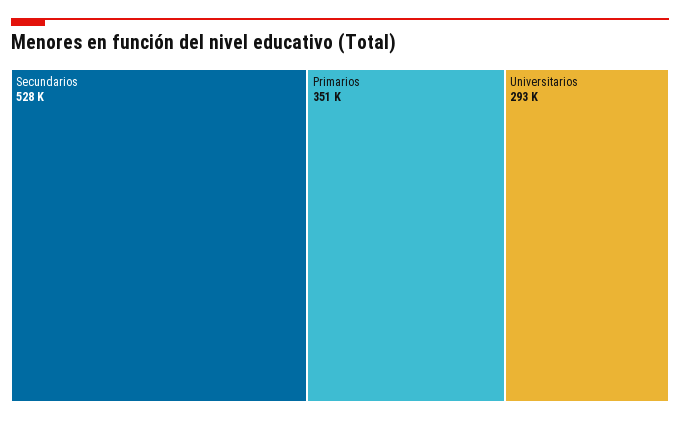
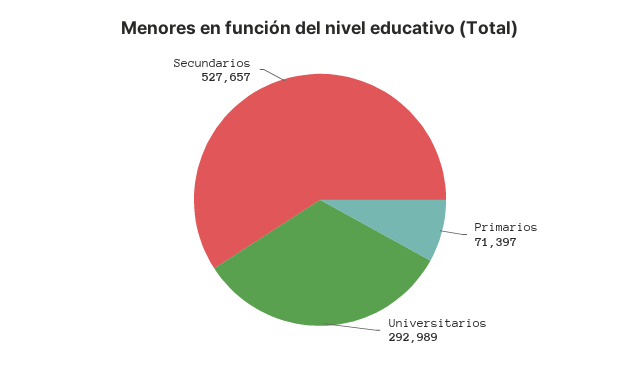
Primarios: 351000 -> 71397

